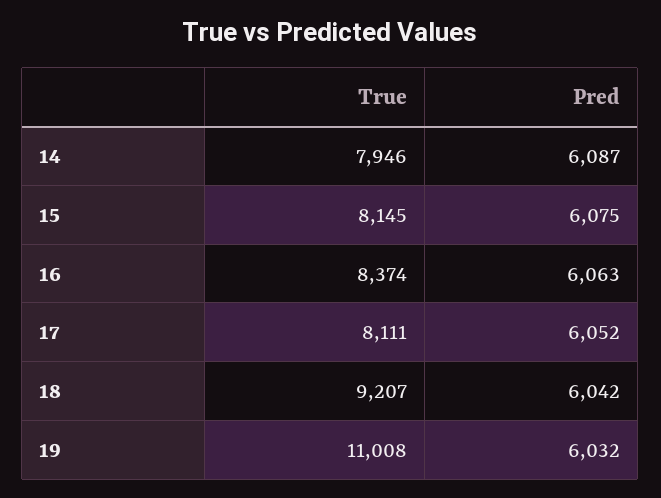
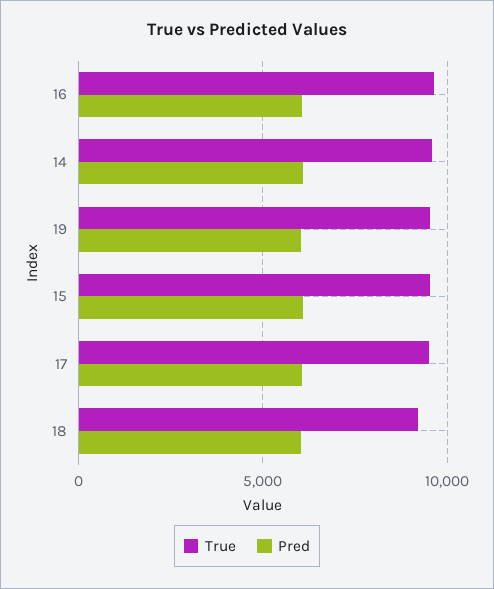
True, 14: 7946 -> 9500
True, 15: 8145 -> 9500
True, 16: 8374 -> 9500
True, 17: 8111 -> 9500
True, 19: 11008 -> 9500

